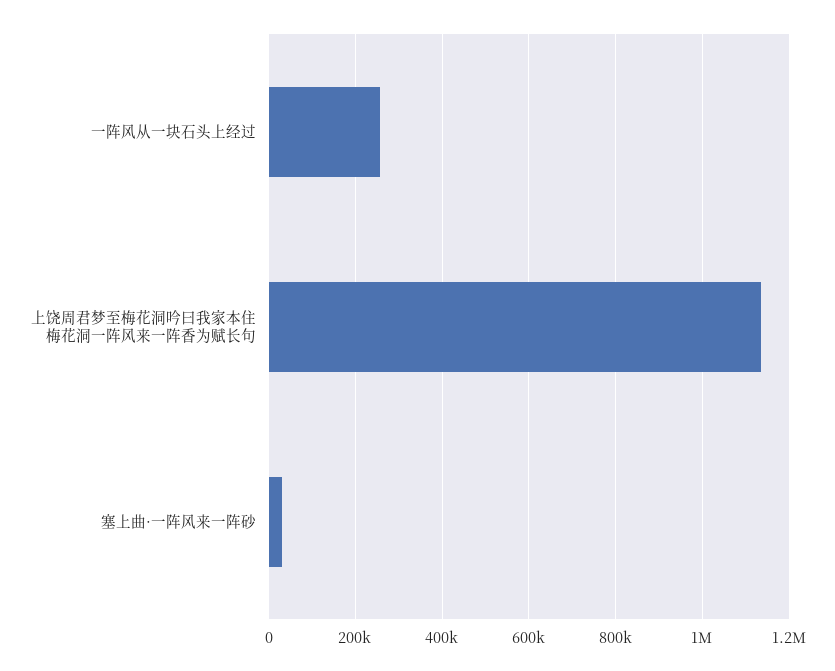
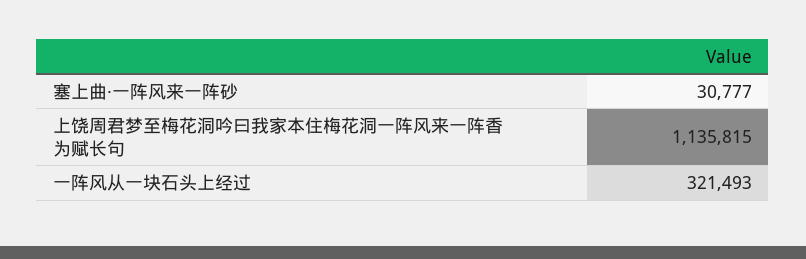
一阵风从一块石头上经过: 260000 -> 321493

